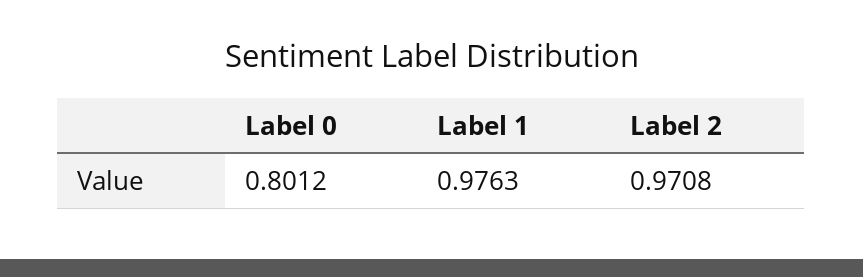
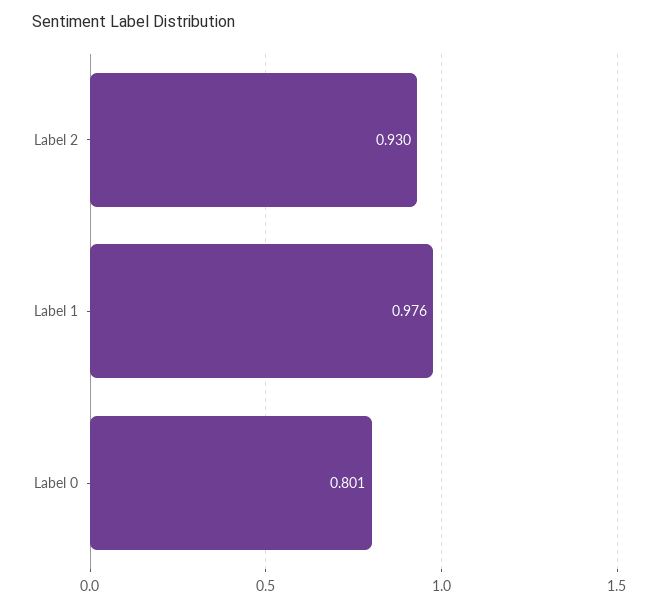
Label 2: 0.9708 -> 0.93

